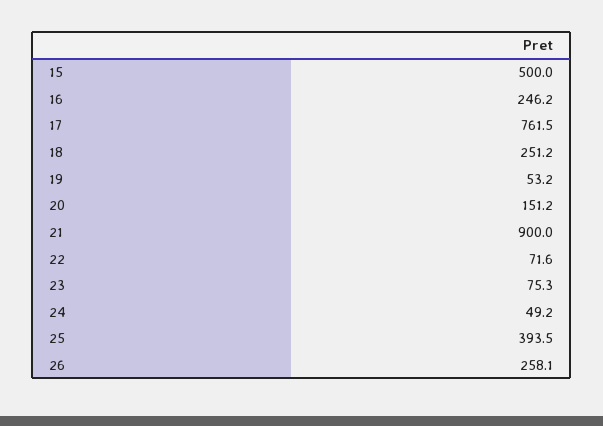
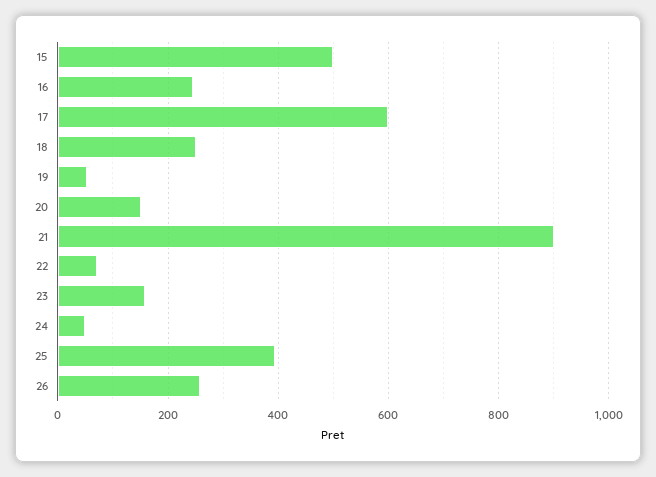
17: 761.5 -> 600
23: 75.3 -> 160

